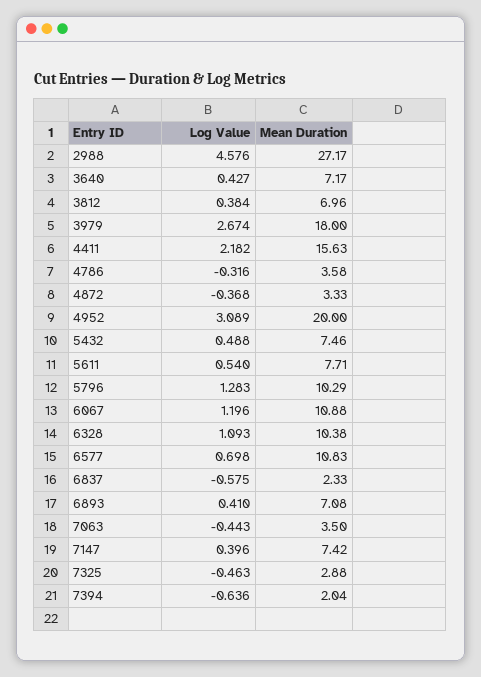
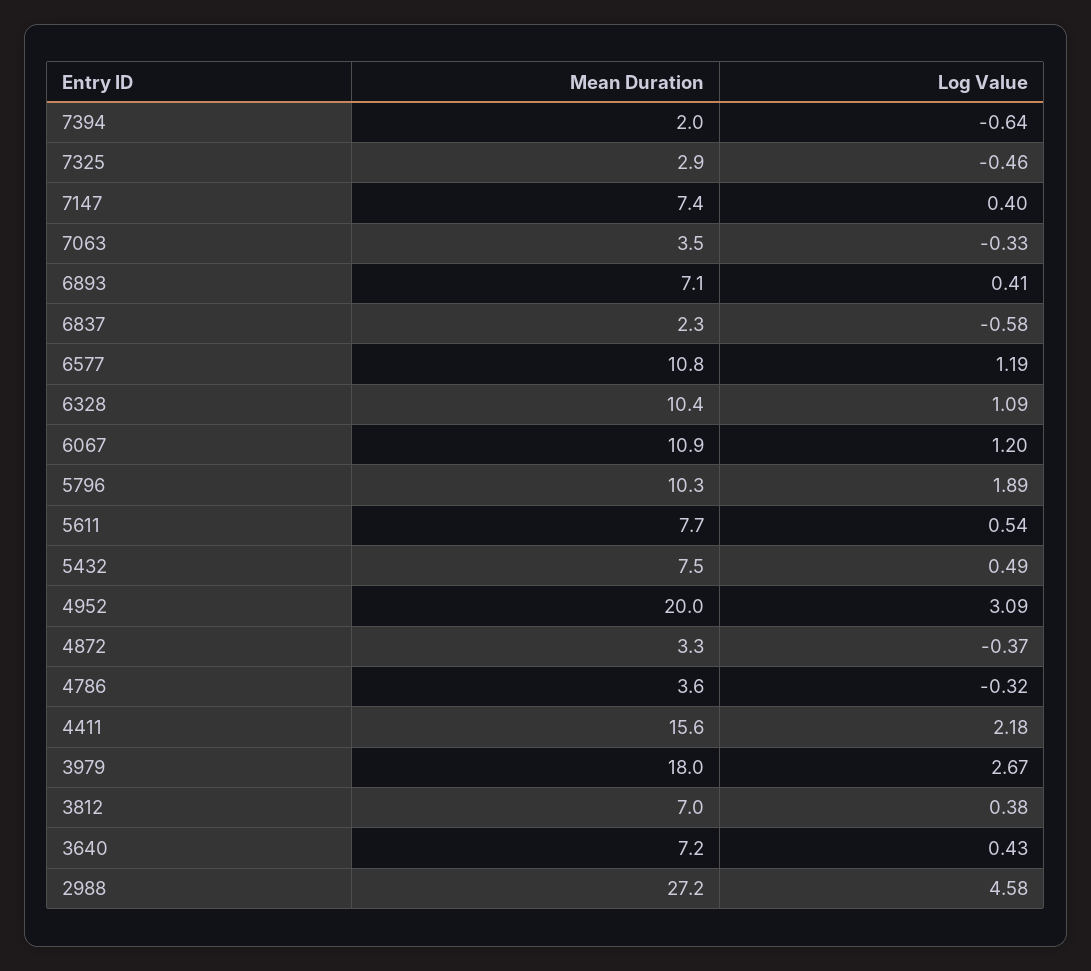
Log Value, 5796: 1.283 -> 1.89
Log Value, 6577: 0.698 -> 1.19
Log Value, 7063: -0.443 -> -0.33

